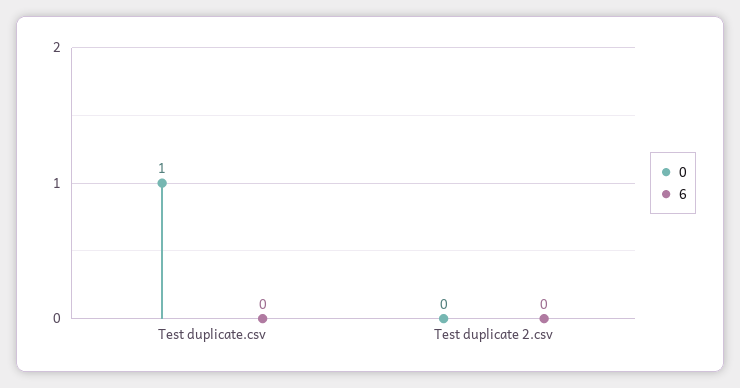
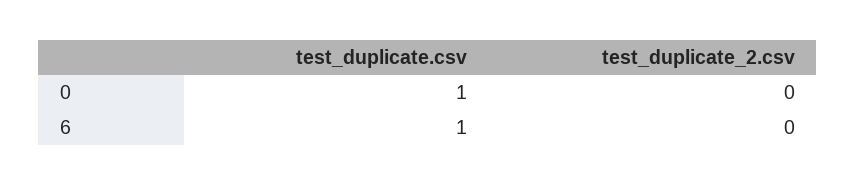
6, Test duplicate.csv: 0 -> 1

